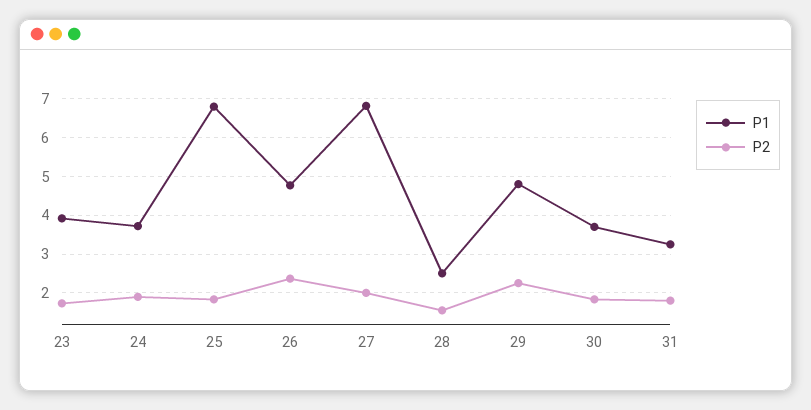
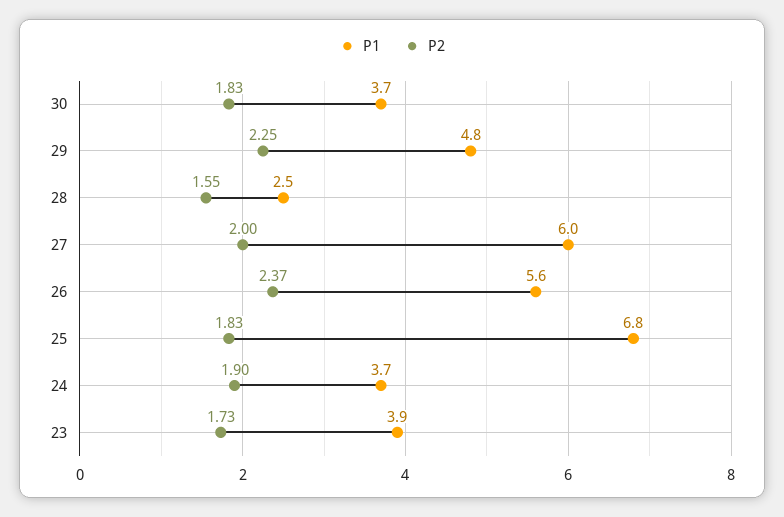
P1, 26: 4.8 -> 5.6
P1, 27: 6.8 -> 6
P1, 31: 3.2 -> none
P2, 31: 1.8 -> none

